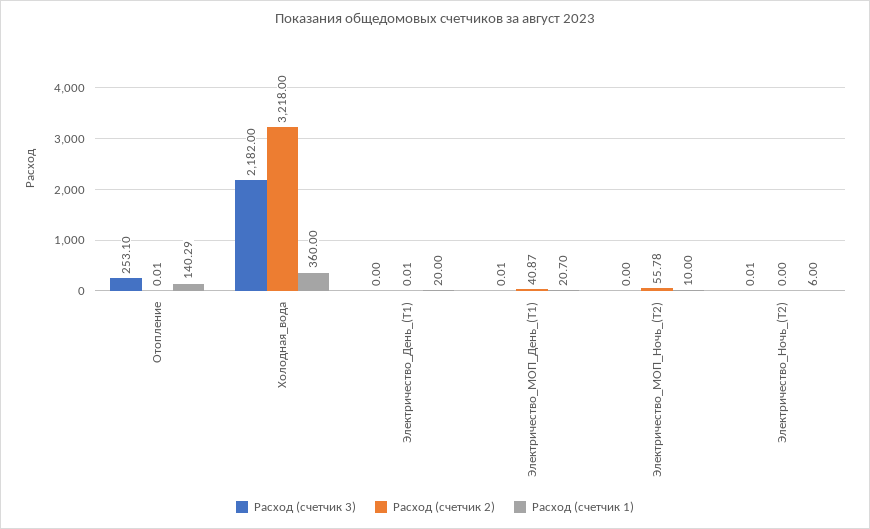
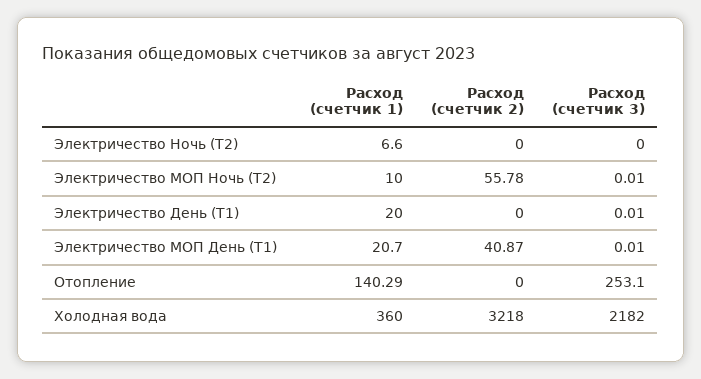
Расход (счетчик 2), Отопление: 0.01 -> 0
Расход (счетчик 3), Электричество_День_(Т1): 0 -> 0.01
Расход (счетчик 2), Электричество_День_(Т1): 0.01 -> 0
Расход (счетчик 3), Электричество_МОП_Ночь_(Т2): 0 -> 0.01
Расход (счетчик 3), Электричество_Ночь_(Т2): 0.01 -> 0
Расход (счетчик 1), Электричество_Ночь_(Т2): 6 -> 6.6

